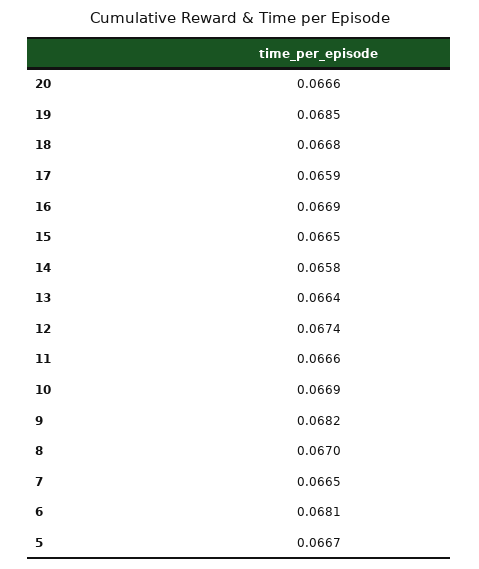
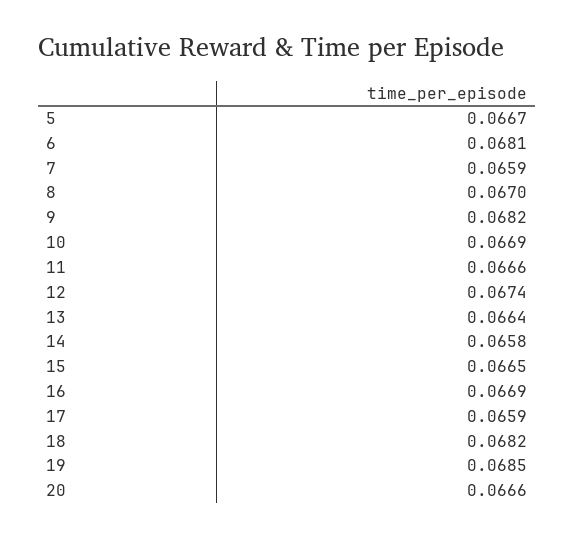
18: 0.0668 -> 0.0682
7: 0.0665 -> 0.0659

